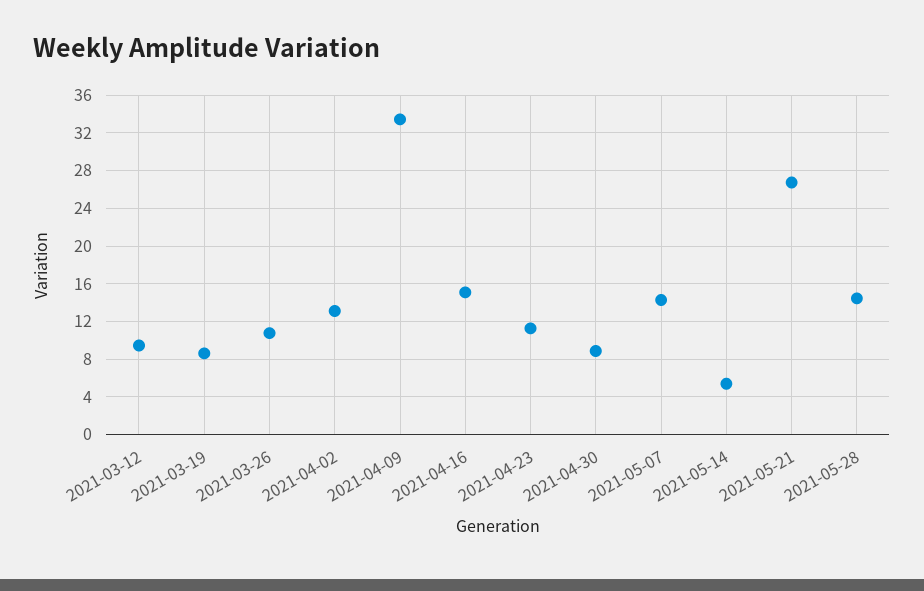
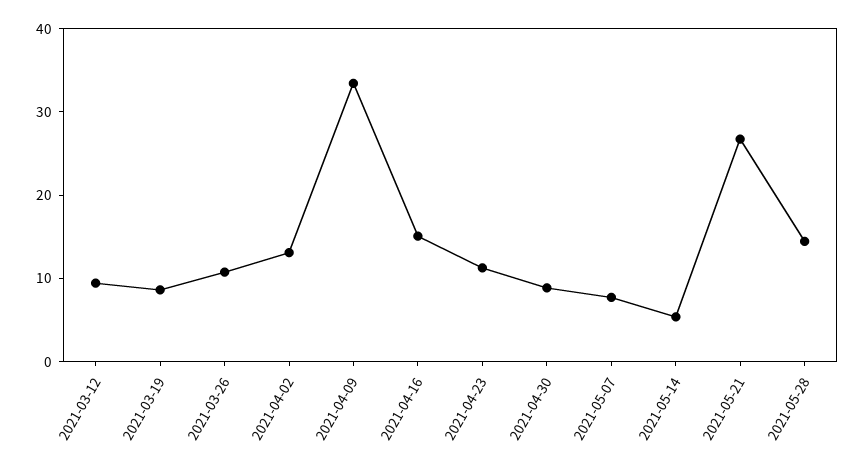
2021-05-07: 14 -> 8

